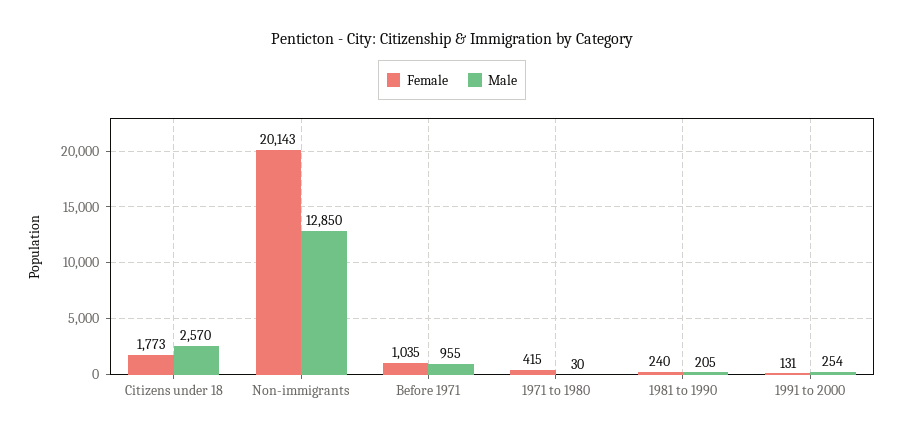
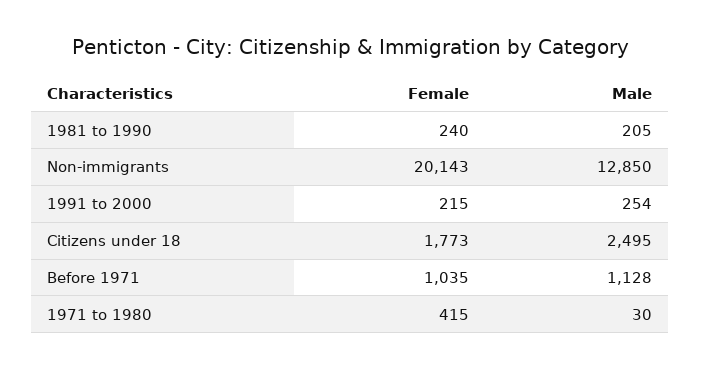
Male, Citizens under 18: 2570 -> 2495
Male, Before 1971: 955 -> 1128
Female, 1991 to 2000: 131 -> 215

